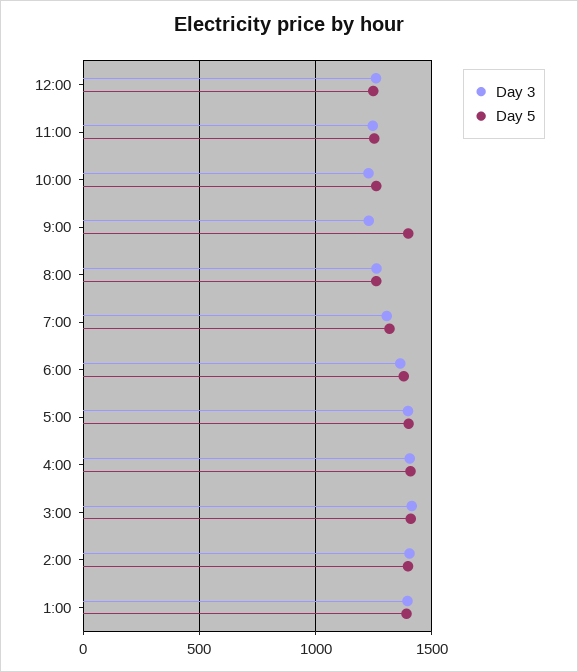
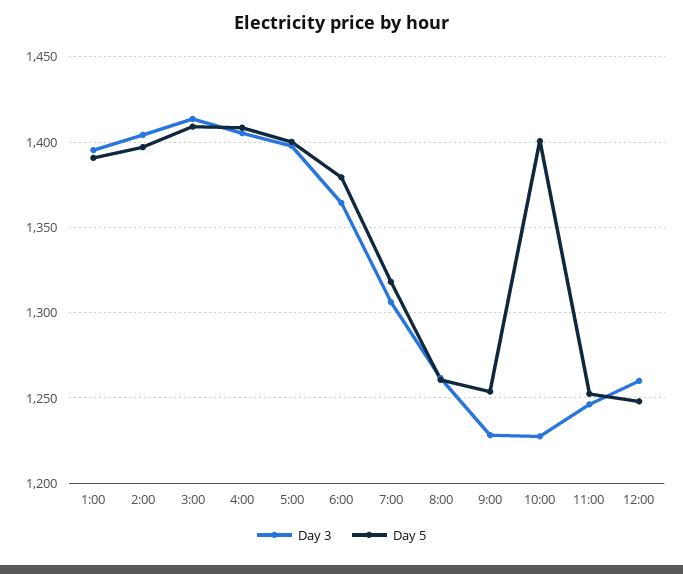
Day 5, 10:00: 1250 -> 1400
Day 5, 9:00: 1400 -> 1255

